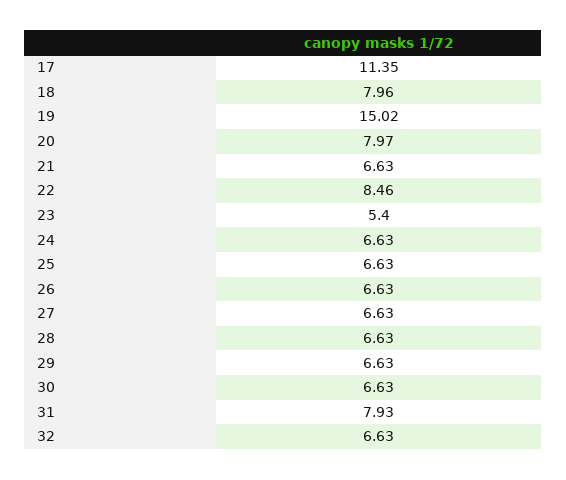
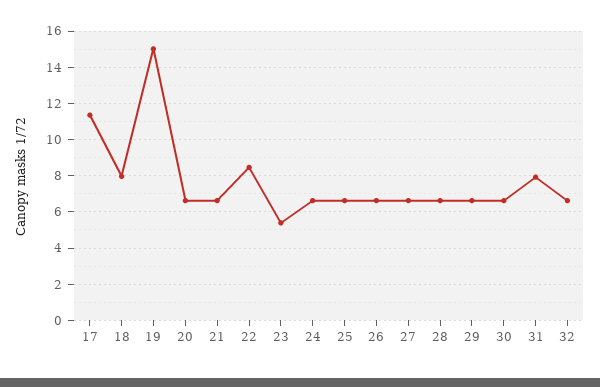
20: 7.97 -> 6.5

